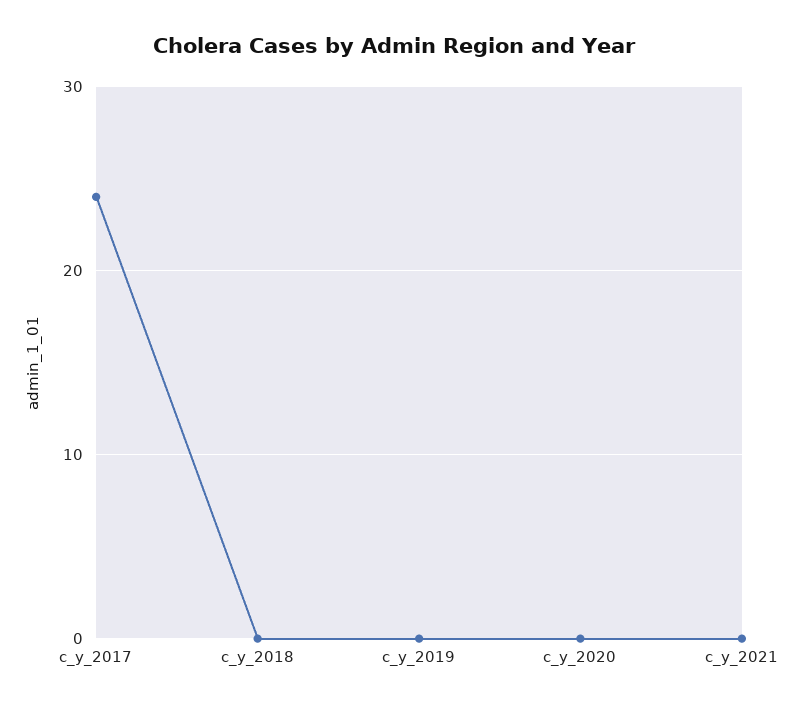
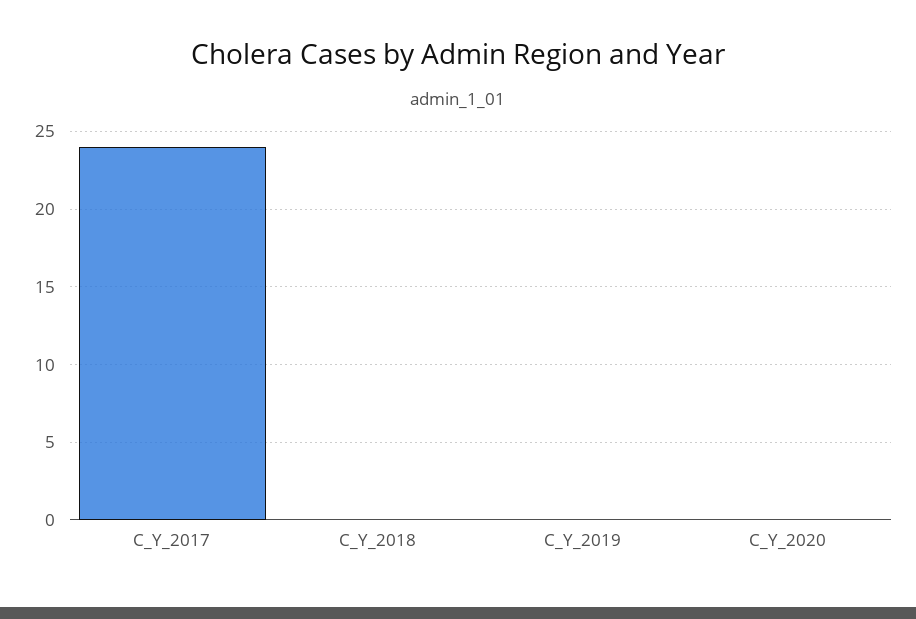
c_y_2021: 0 -> none

